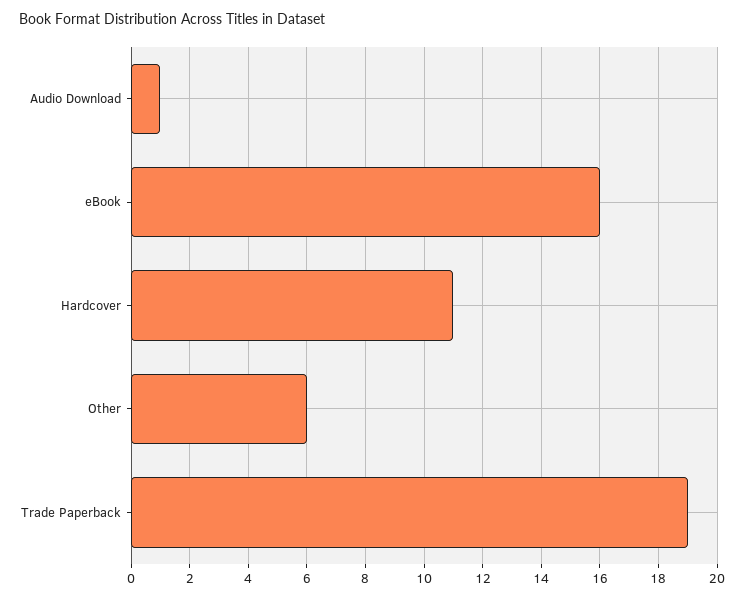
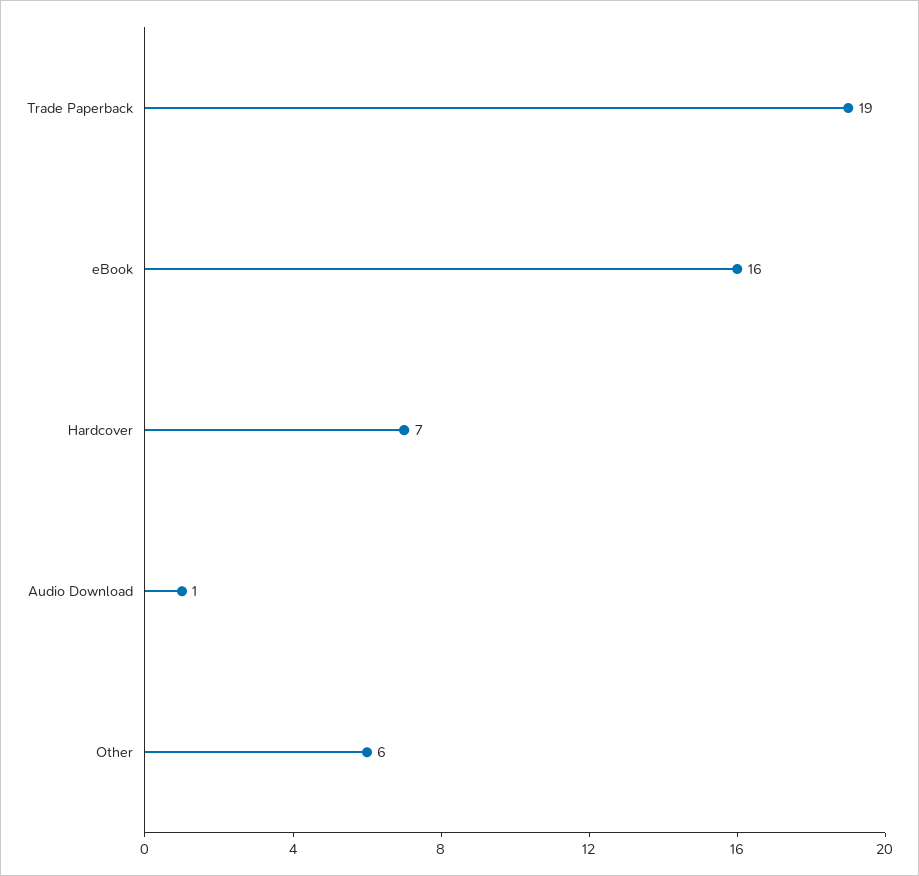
Hardcover: 11 -> 7

